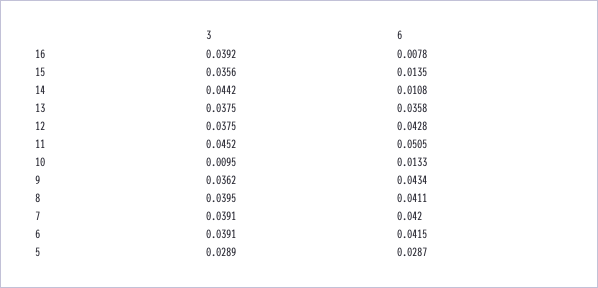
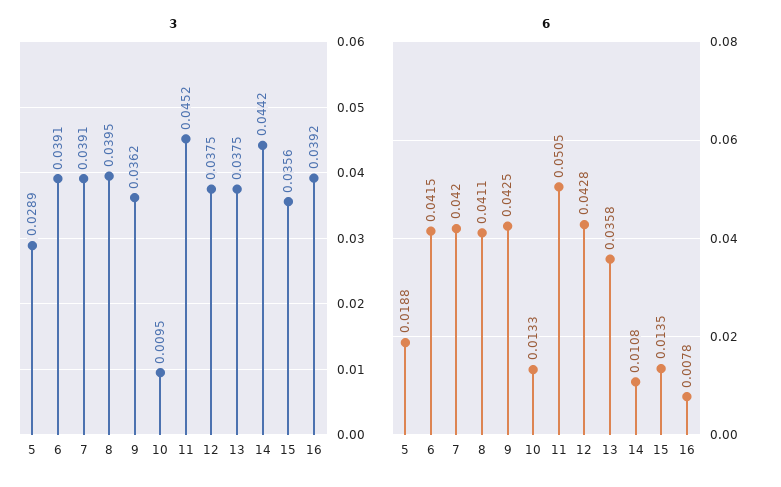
6, 9: 0.0434 -> 0.0425
6, 5: 0.0287 -> 0.0188

